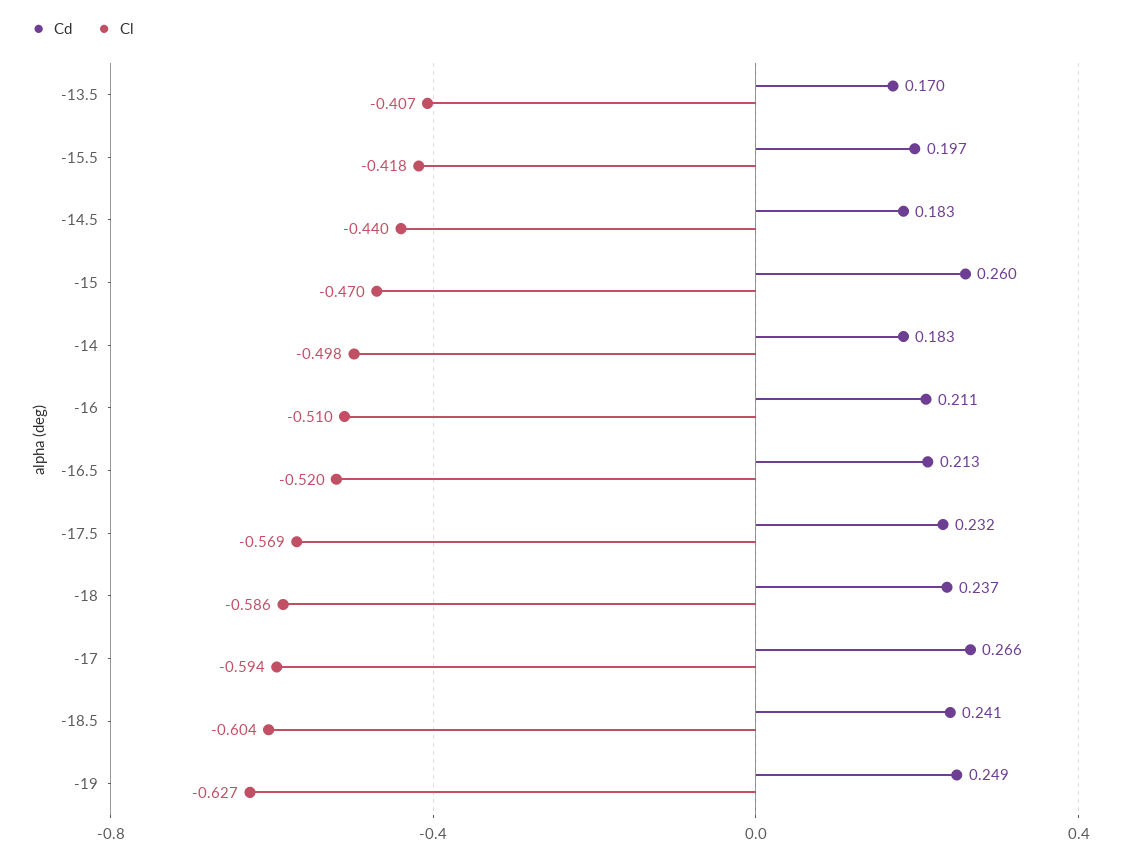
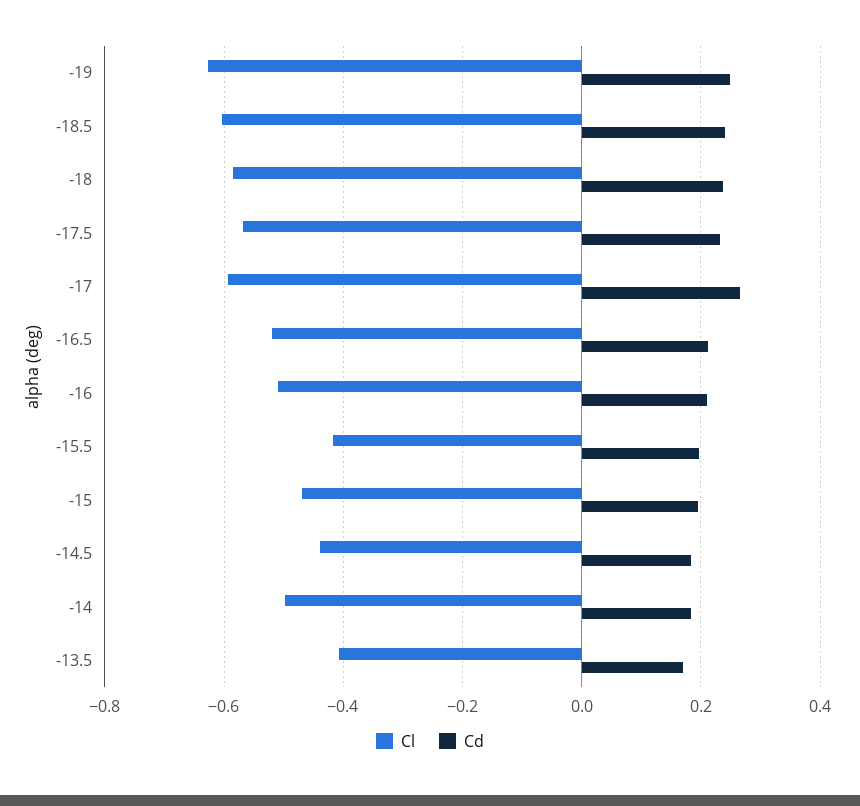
Cd, -15: 0.26 -> 0.2

